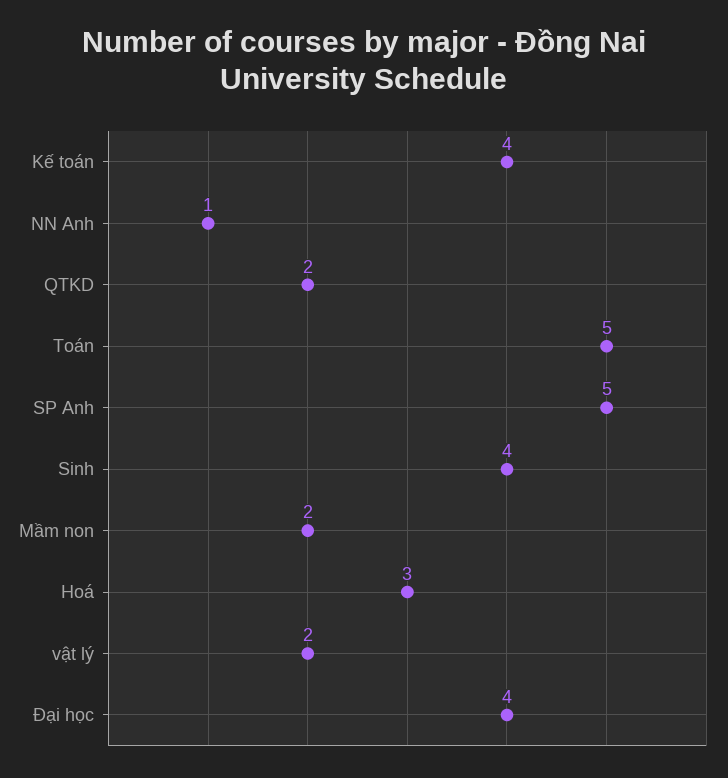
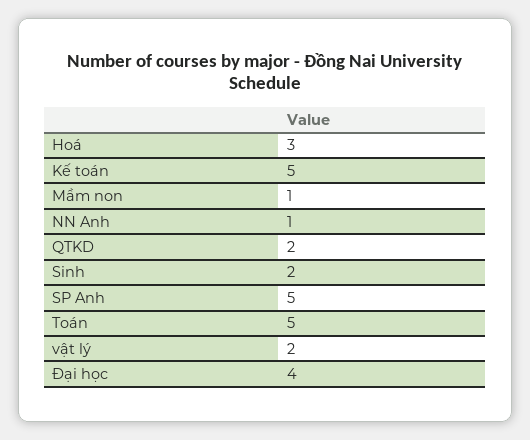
Kế toán: 4 -> 5
Sinh: 4 -> 2
Mầm non: 2 -> 1

